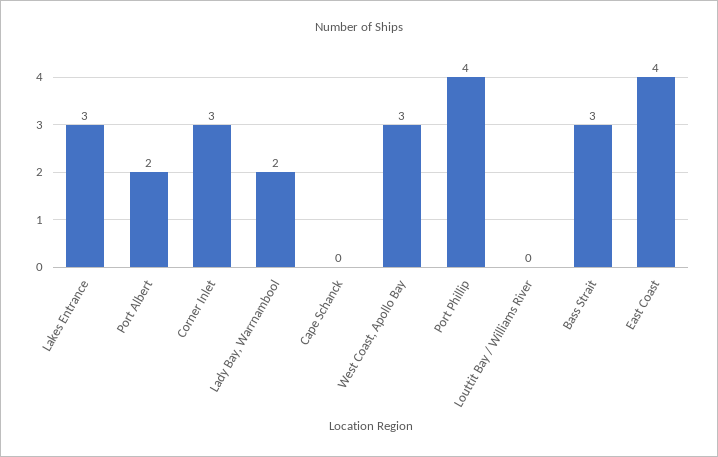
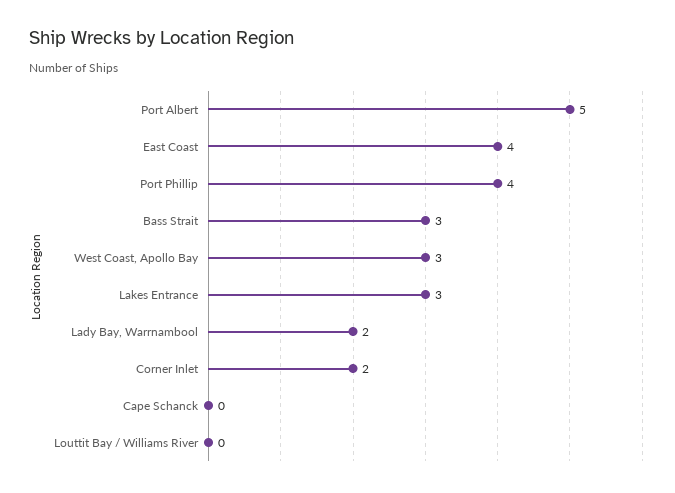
Port Albert: 2 -> 5
Corner Inlet: 3 -> 2

